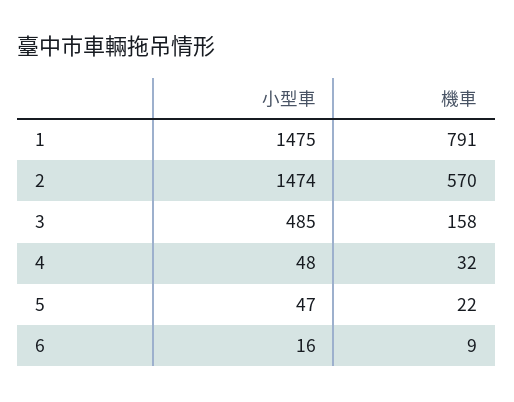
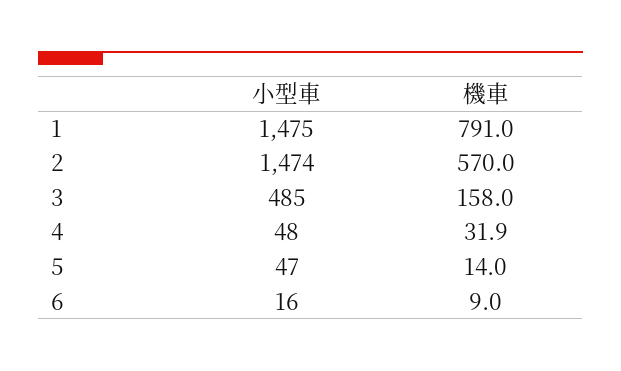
機車, 5: 22 -> 14

